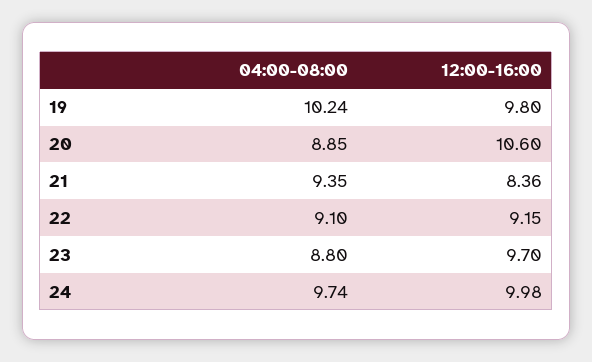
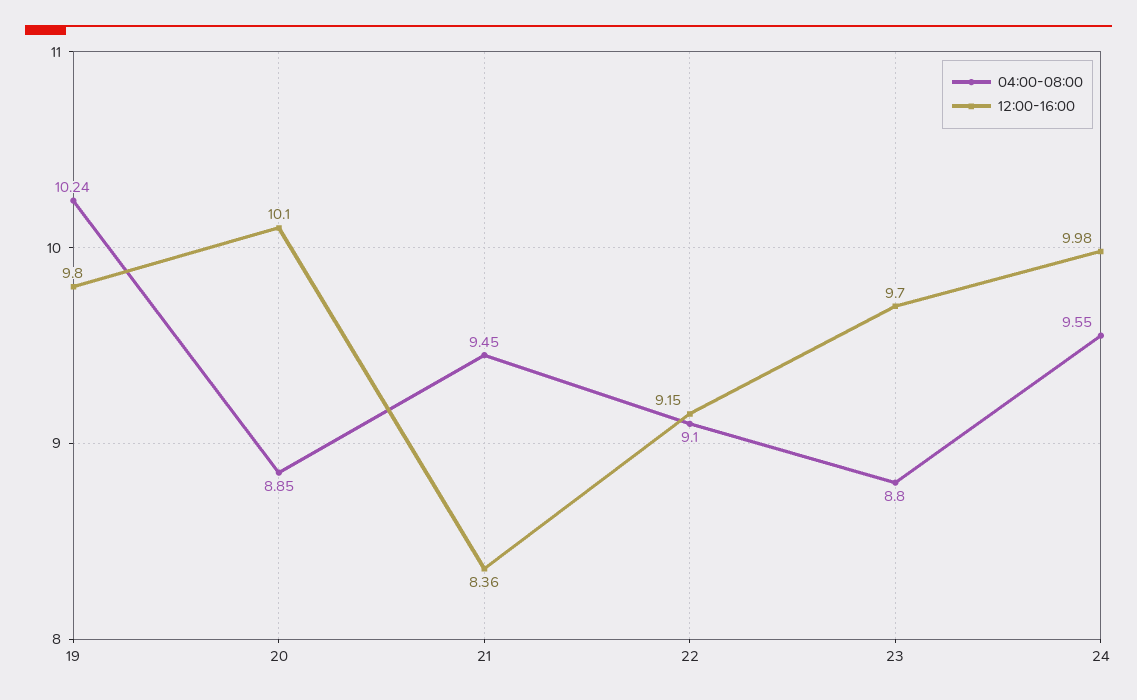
12:00-16:00, 20: 10.6 -> 10.1
04:00-08:00, 21: 9.35 -> 9.45
04:00-08:00, 24: 9.74 -> 9.55

